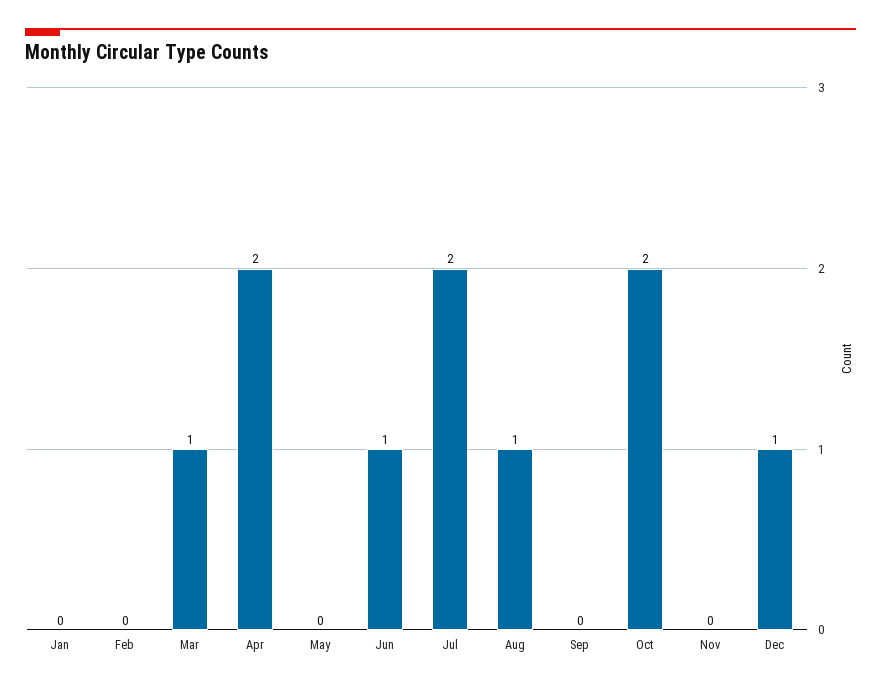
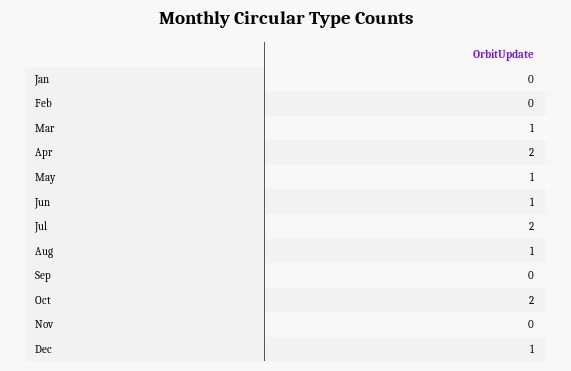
May: 0 -> 1

